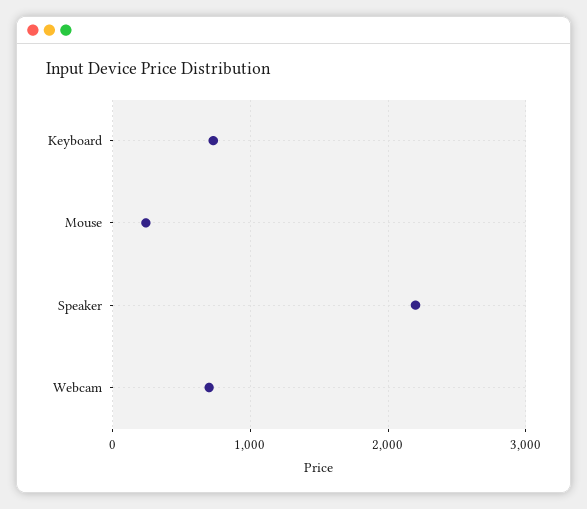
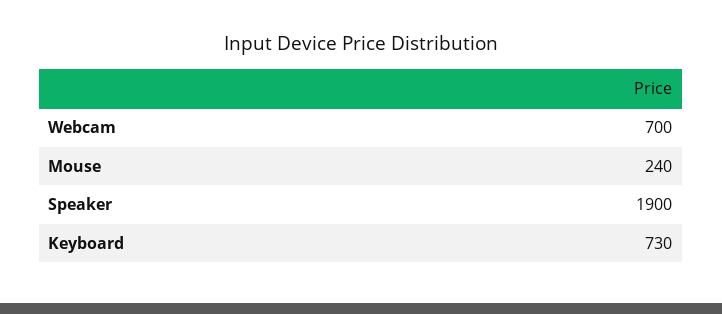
Speaker: 2200 -> 1900

